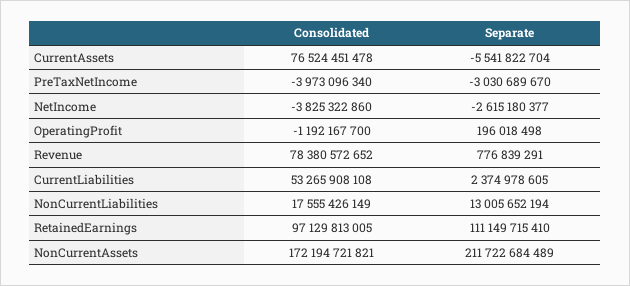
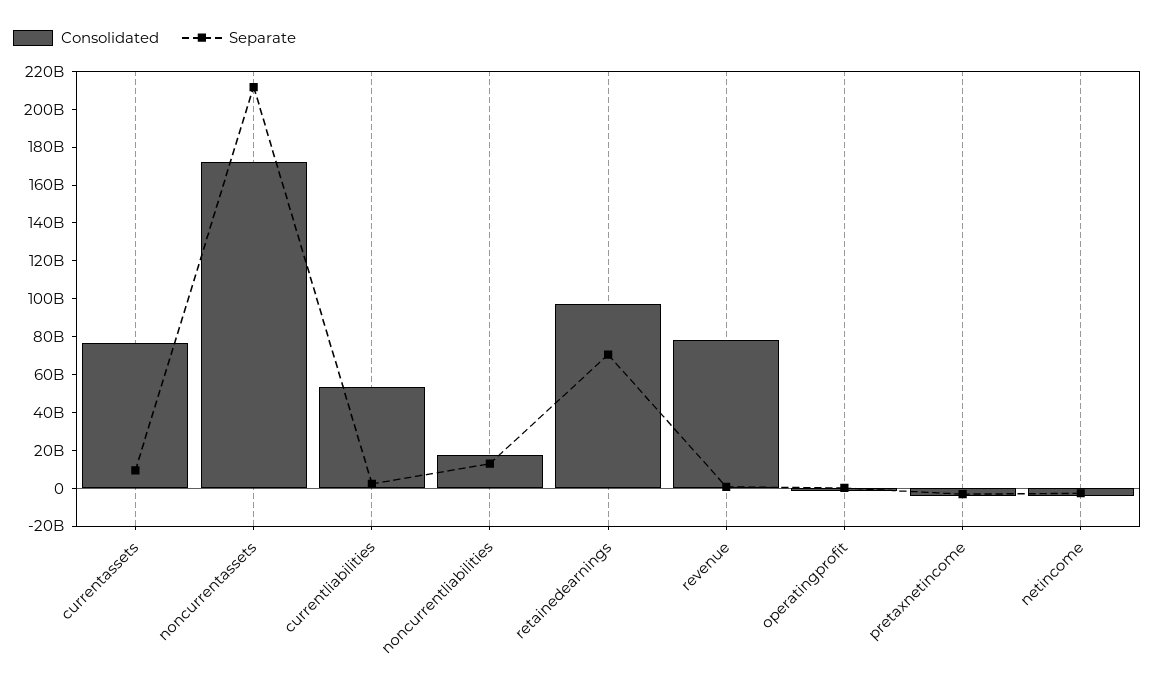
Separate, CurrentAssets: -5541822704 -> 10000000000
Separate, RetainedEarnings: 111149715410 -> 70000000000

